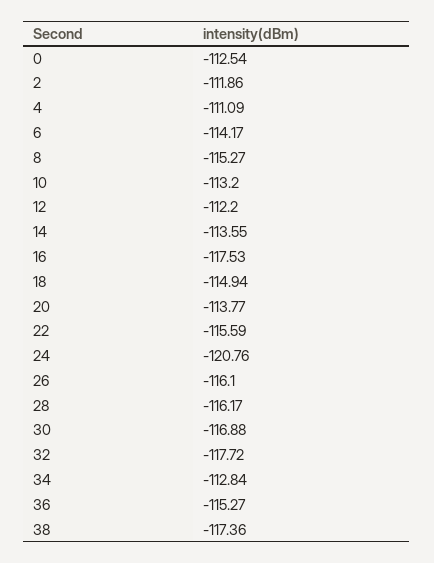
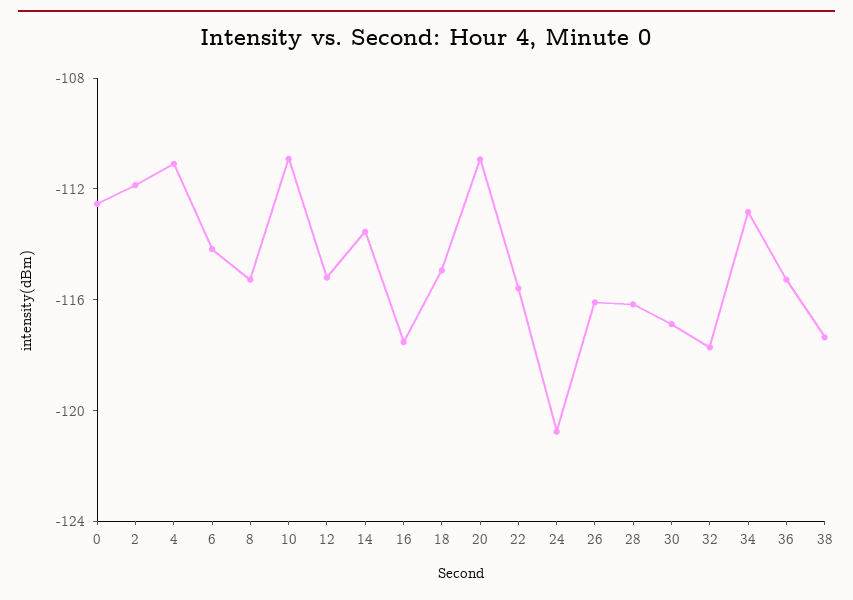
10: -113.2 -> -111
12: -112.2 -> -115
20: -113.77 -> -111

